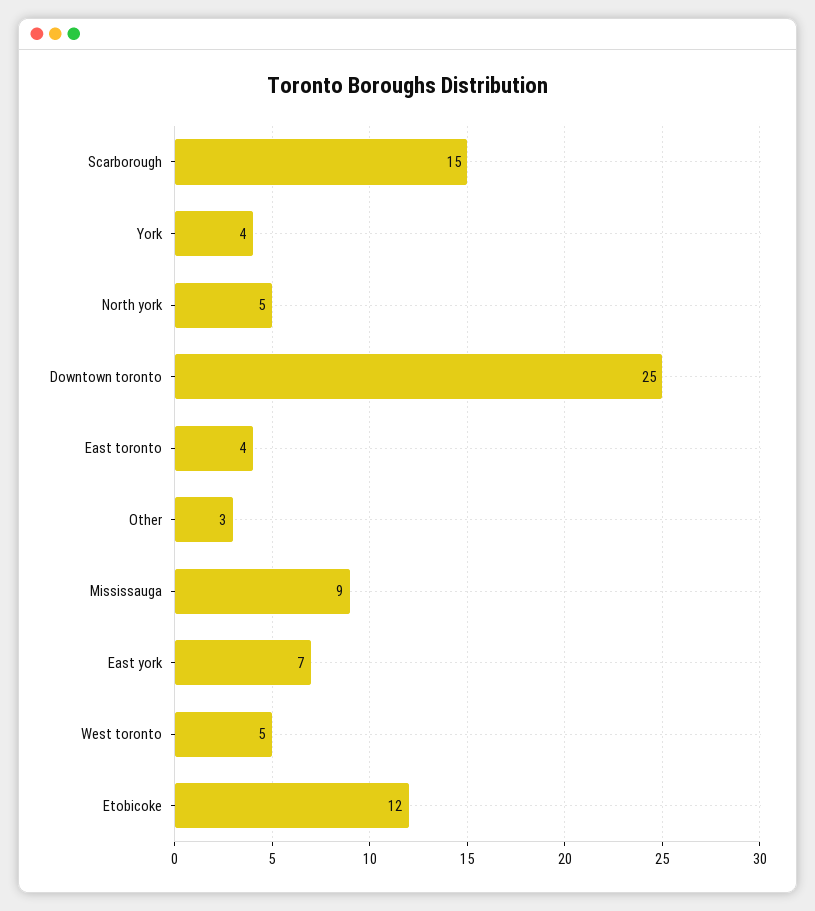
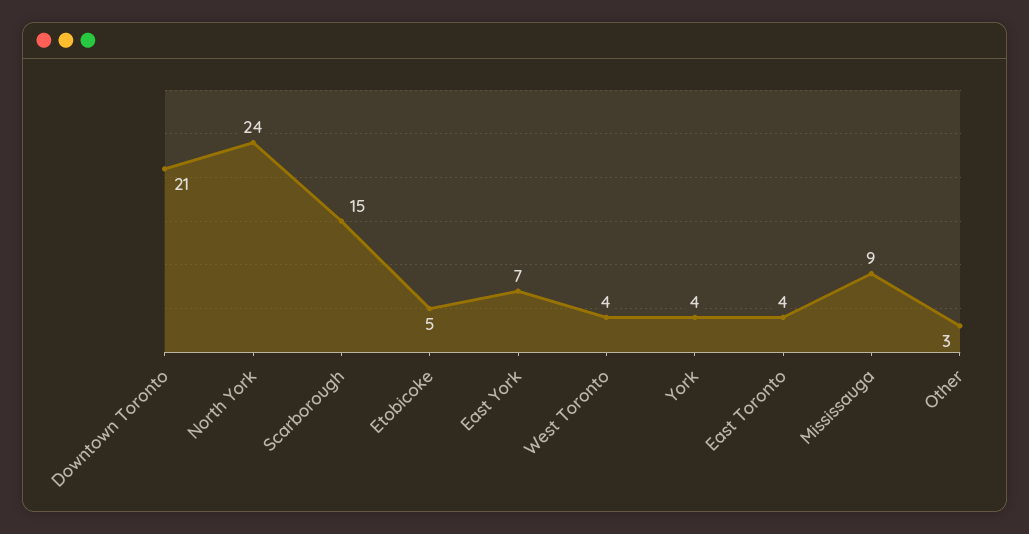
North york: 5 -> 24
Downtown toronto: 25 -> 21
West toronto: 5 -> 4
Etobicoke: 12 -> 5

